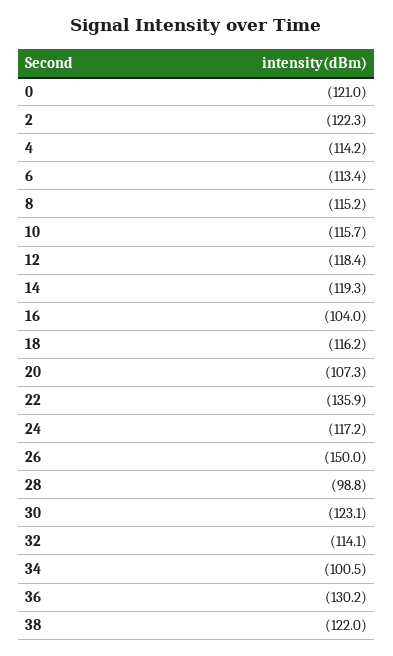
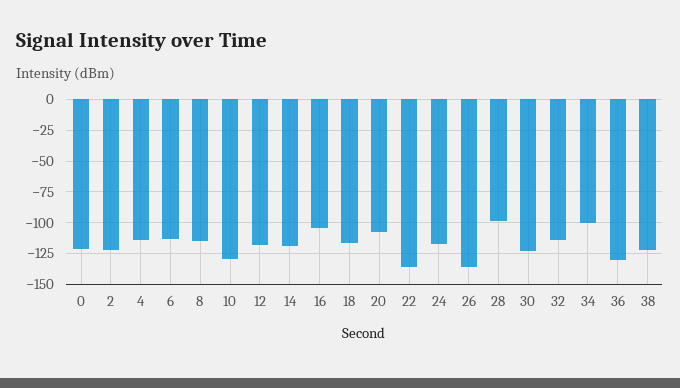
10: -115.7 -> -130
26: -150 -> -135

